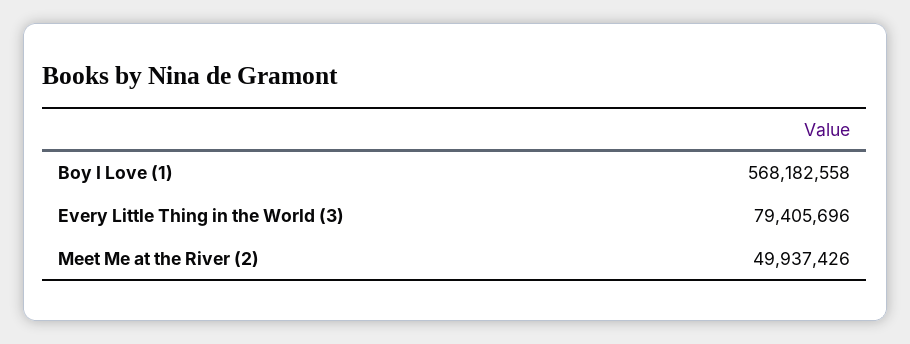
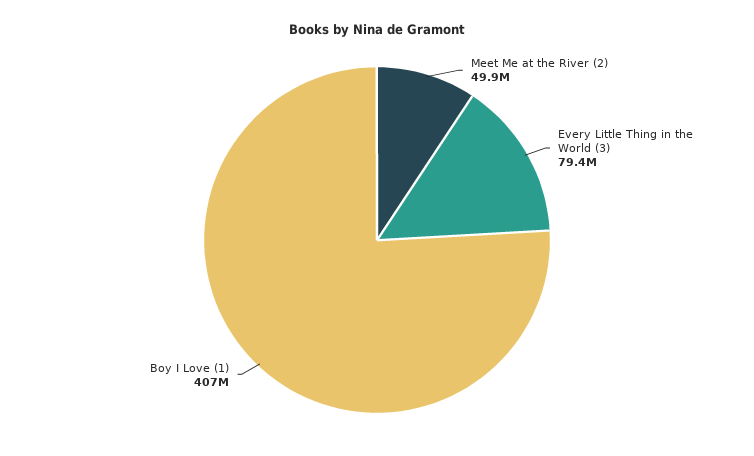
Boy I Love (1): 568182558 -> 407000000

